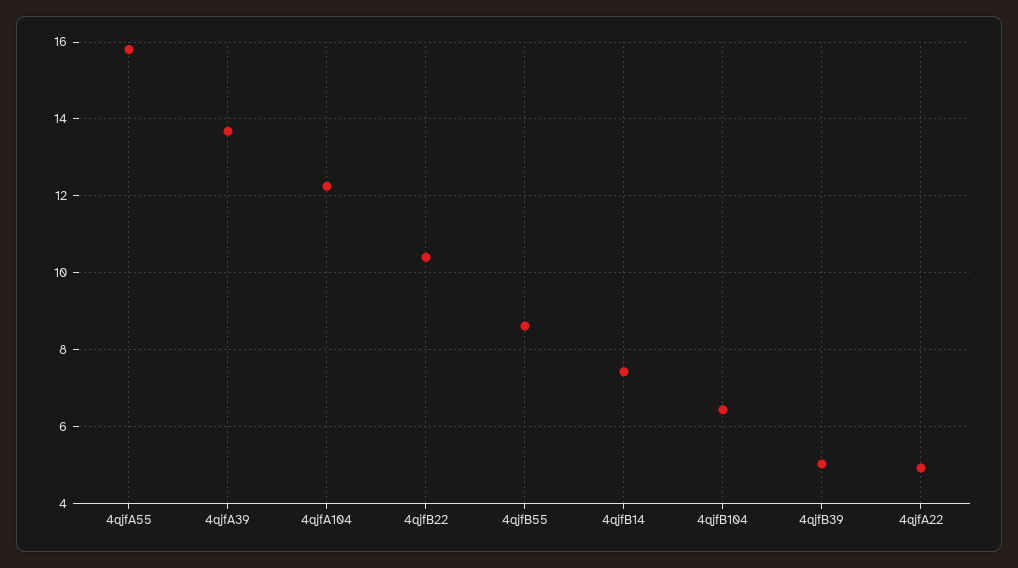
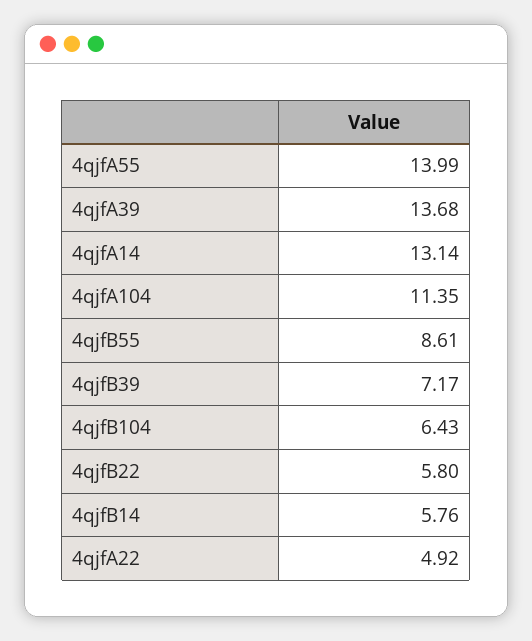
4qjfA55: 15.8 -> 13.99
4qjfA104: 12.2 -> 11.35
4qjfB22: 10.4 -> 5.8
4qjfB14: 7.4 -> 5.76
4qjfB39: 5 -> 7.17
4qjfA14: none -> 13.14

